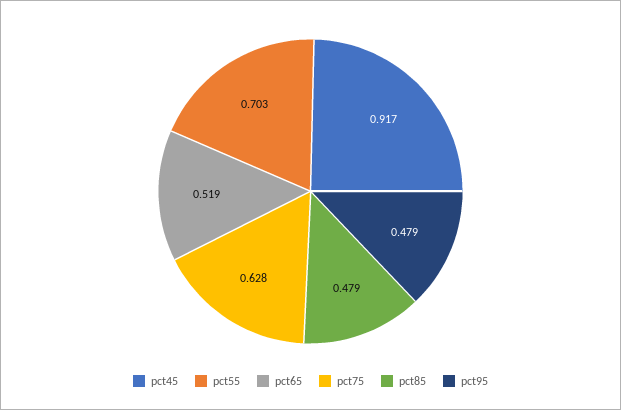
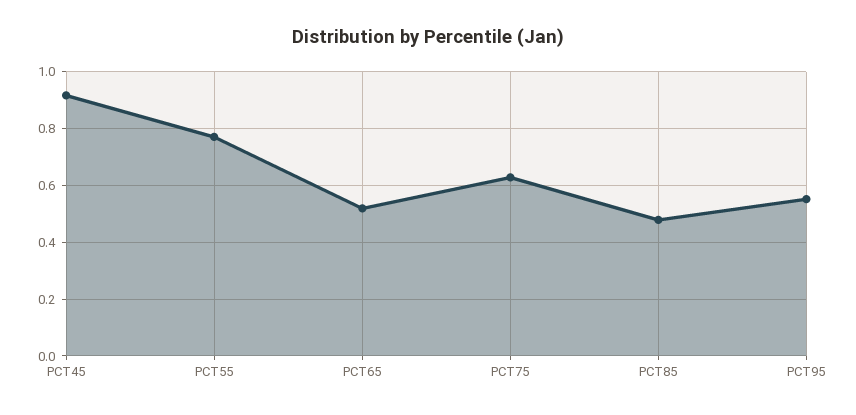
pct55: 0.703 -> 0.775
pct95: 0.479 -> 0.55

